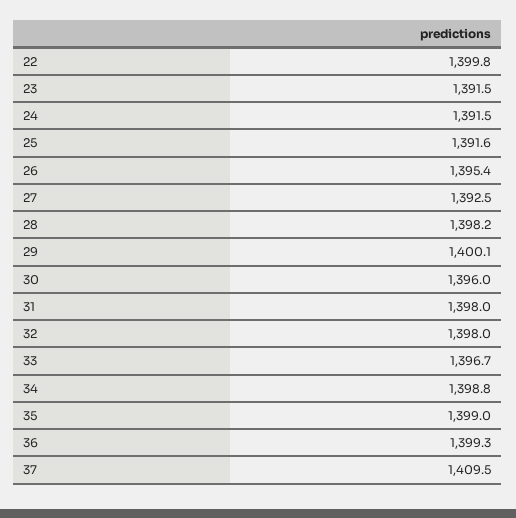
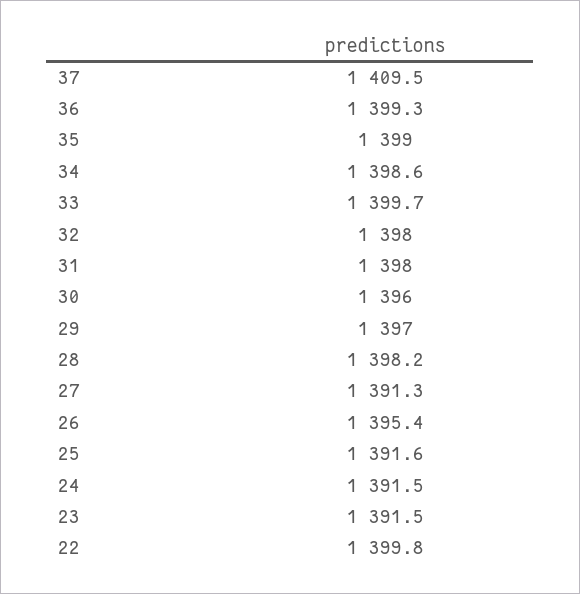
27: 1392.5 -> 1391.3
29: 1400.1 -> 1397
33: 1396.7 -> 1399.7
34: 1398.8 -> 1398.6

